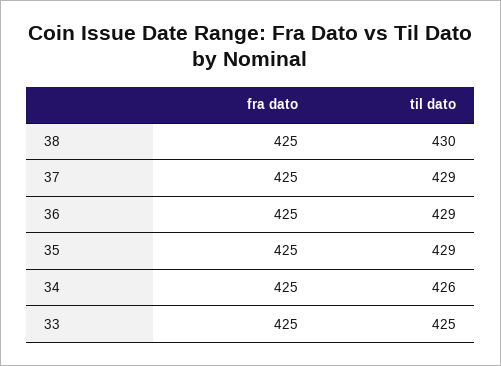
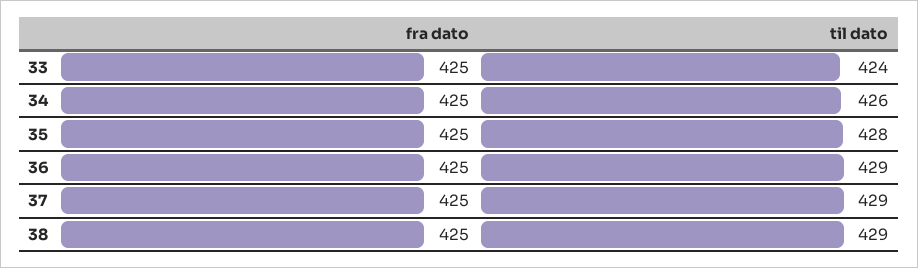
til dato, 38: 430 -> 429
til dato, 35: 429 -> 428
til dato, 33: 425 -> 424

